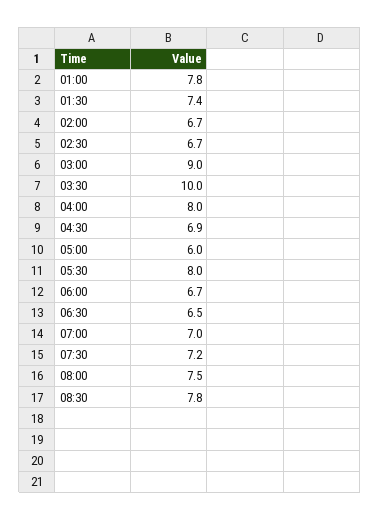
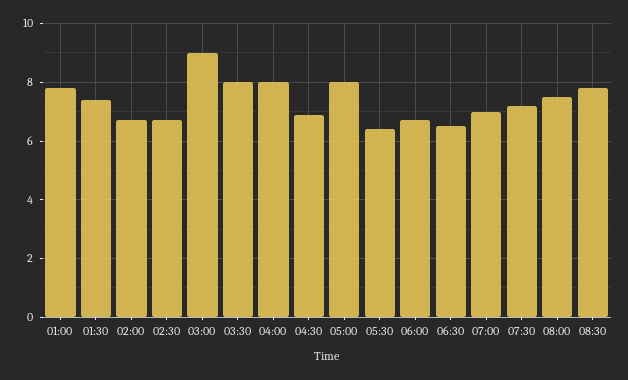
03:30: 10 -> 8
05:00: 6 -> 8
05:30: 8 -> 6.5

